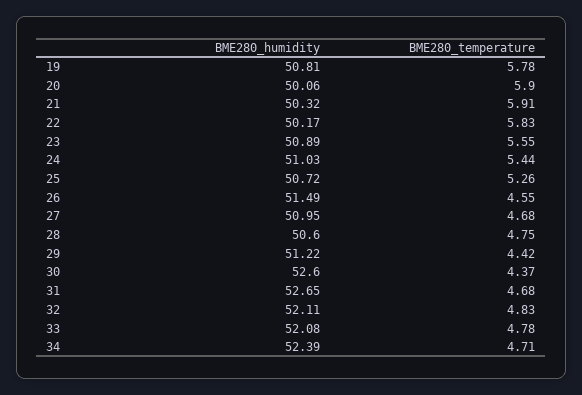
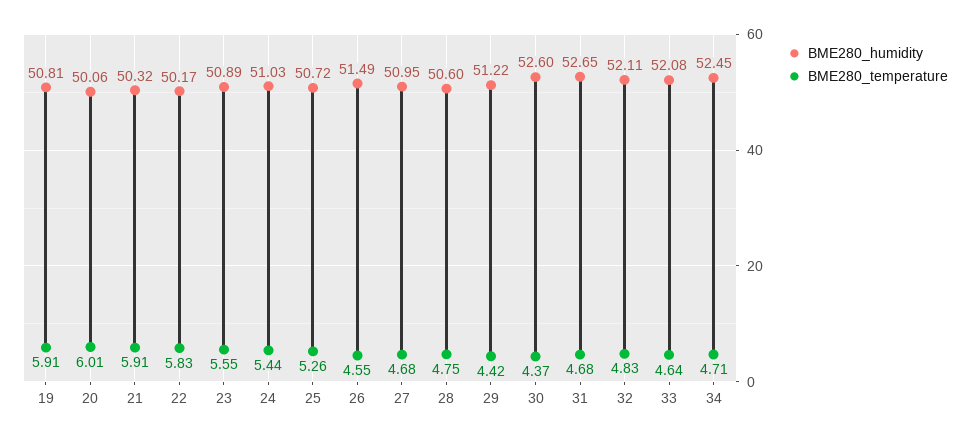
BME280_temperature, 19: 5.78 -> 5.91
BME280_temperature, 20: 5.9 -> 6.01
BME280_temperature, 33: 4.78 -> 4.64
BME280_humidity, 34: 52.39 -> 52.45

